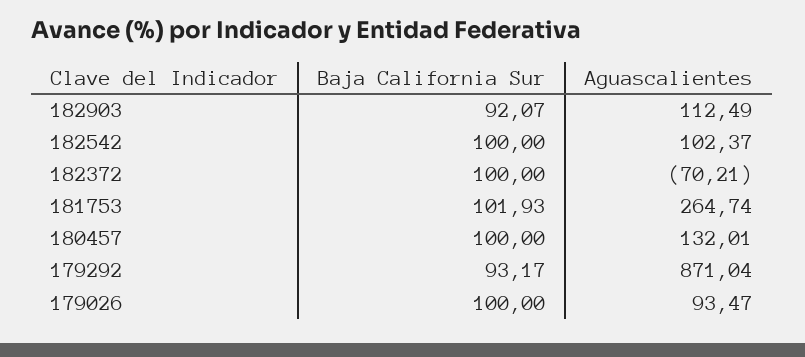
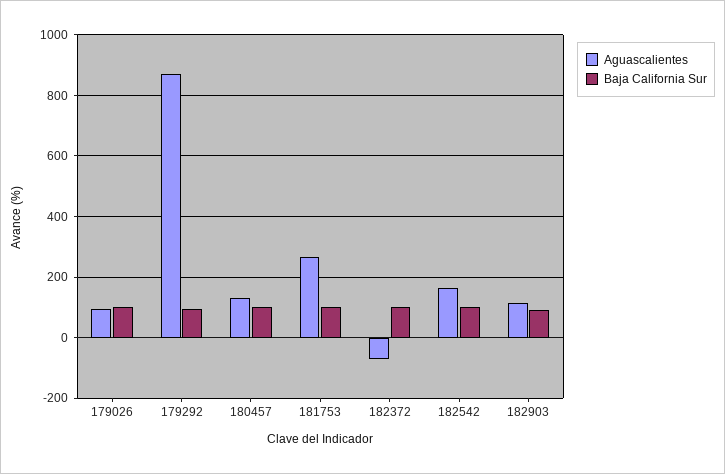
Aguascalientes, 182542: 102.37 -> 160

